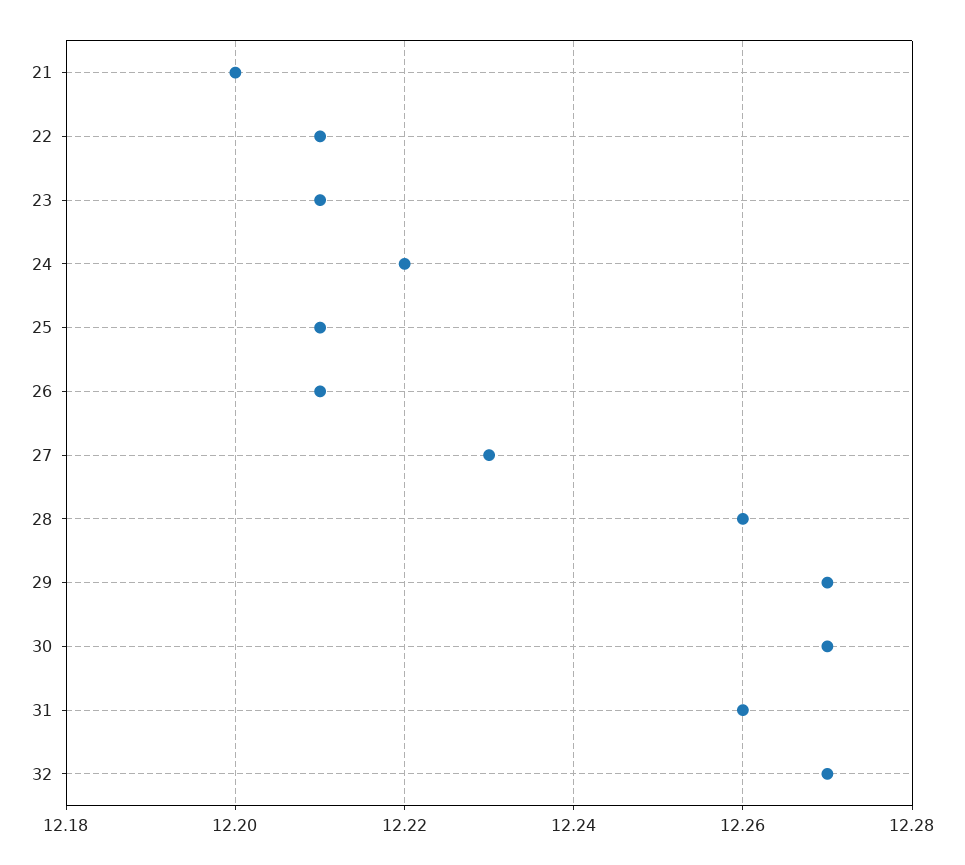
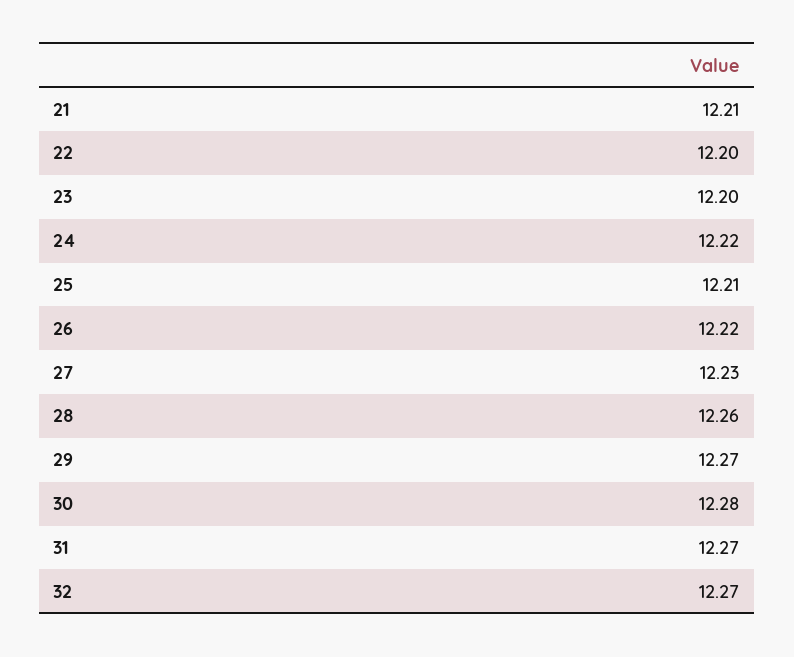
21: 12.2 -> 12.21
22: 12.21 -> 12.2
23: 12.21 -> 12.2
26: 12.21 -> 12.22
30: 12.27 -> 12.28
31: 12.26 -> 12.27

